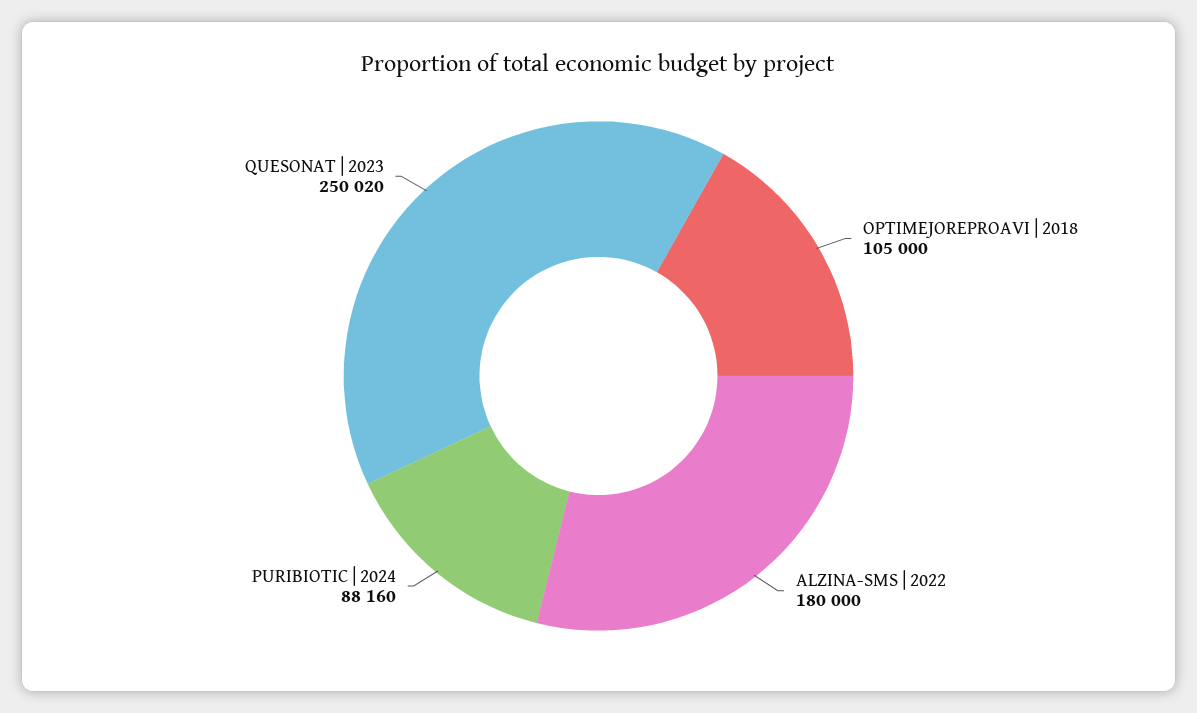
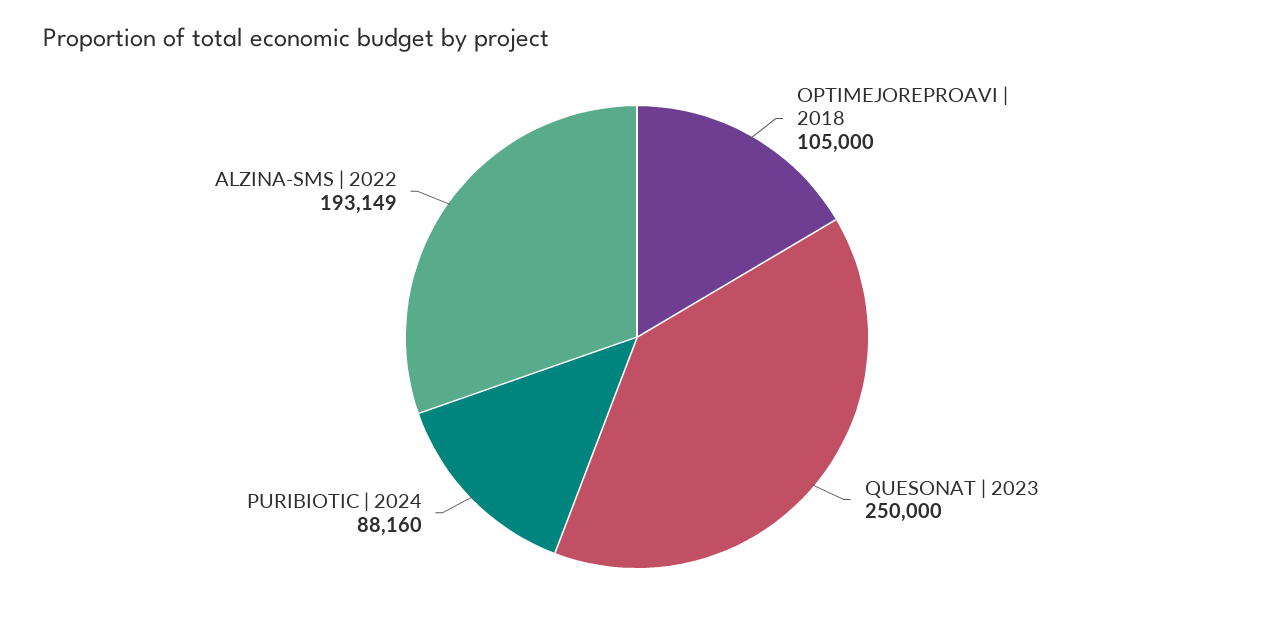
ALZINA-SMS | 2022: 180000 -> 193149
QUESONAT | 2023: 250020 -> 250000

